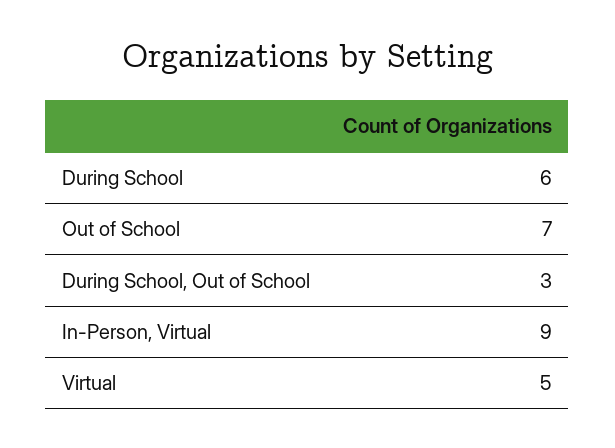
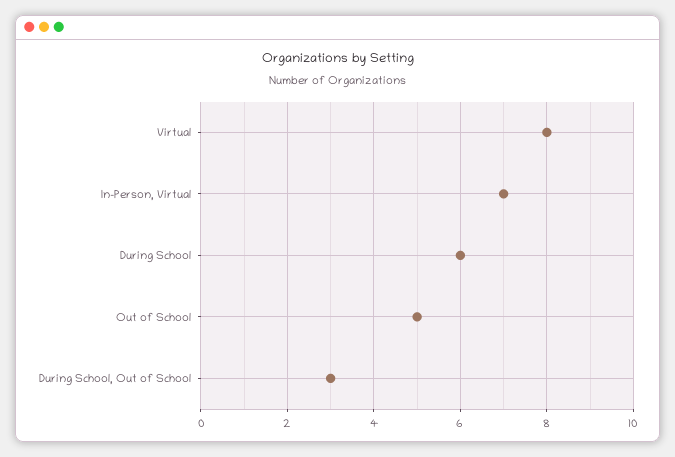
Out of School: 7 -> 5
In-Person, Virtual: 9 -> 7
Virtual: 5 -> 8

